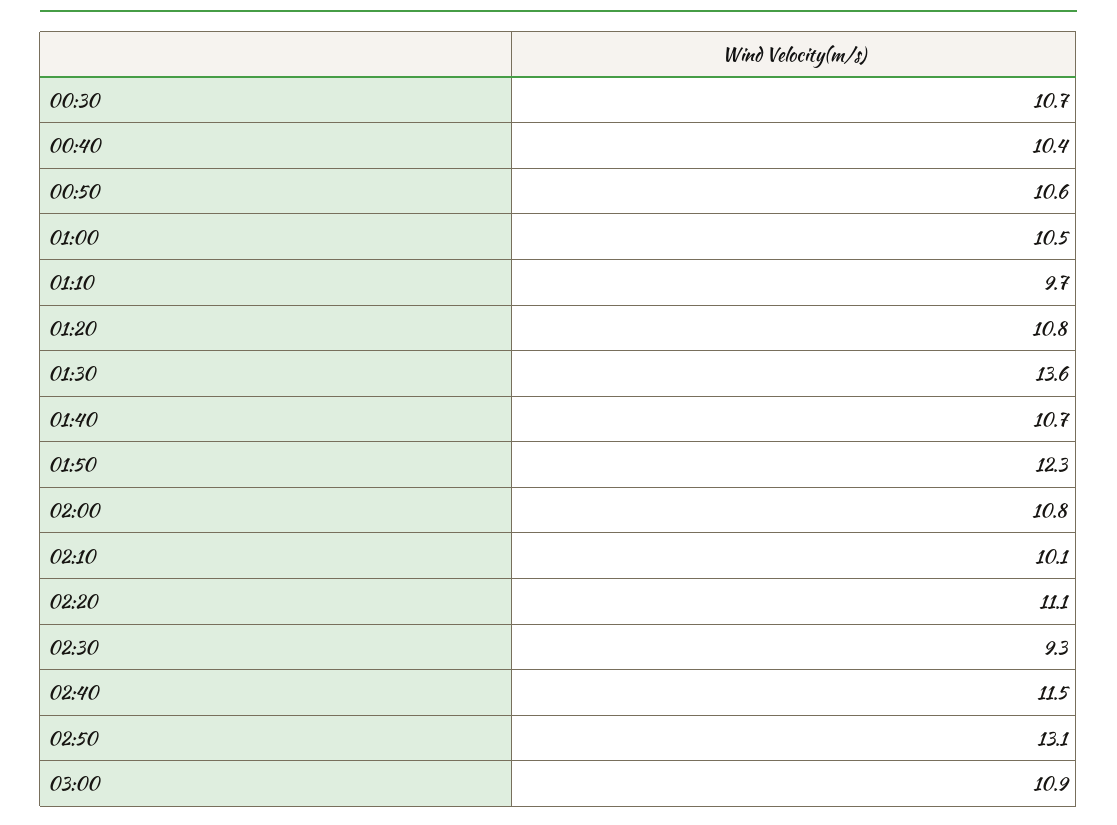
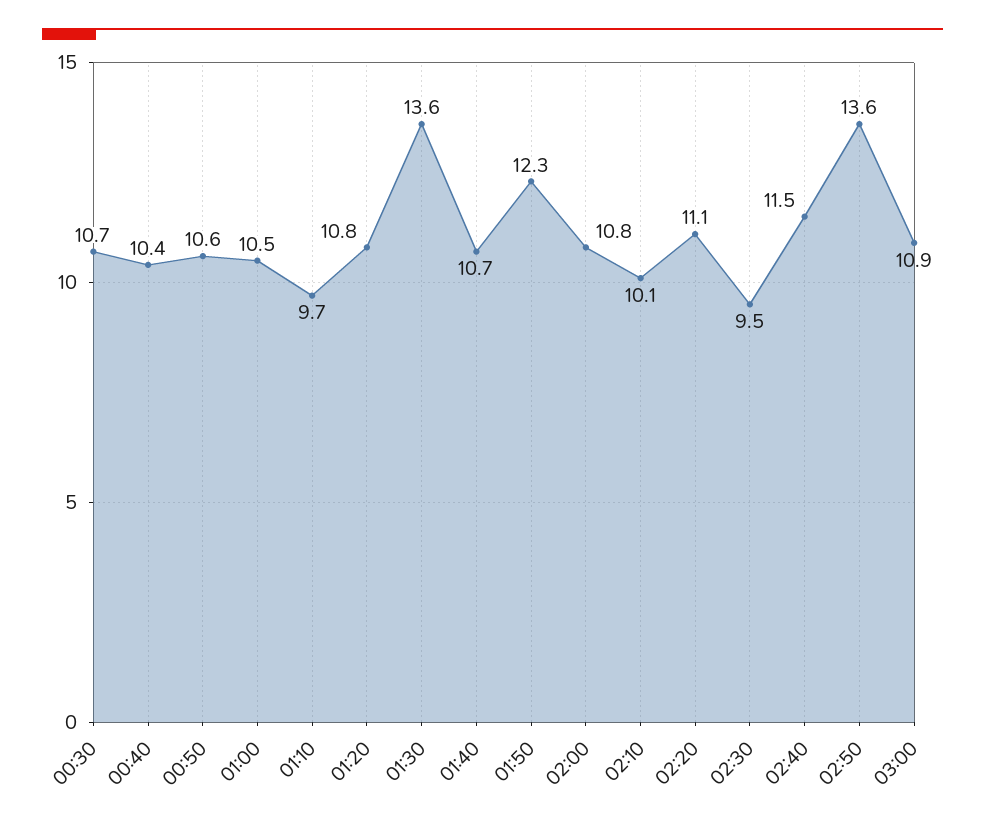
02:30: 9.3 -> 9.5
02:50: 13.1 -> 13.6

